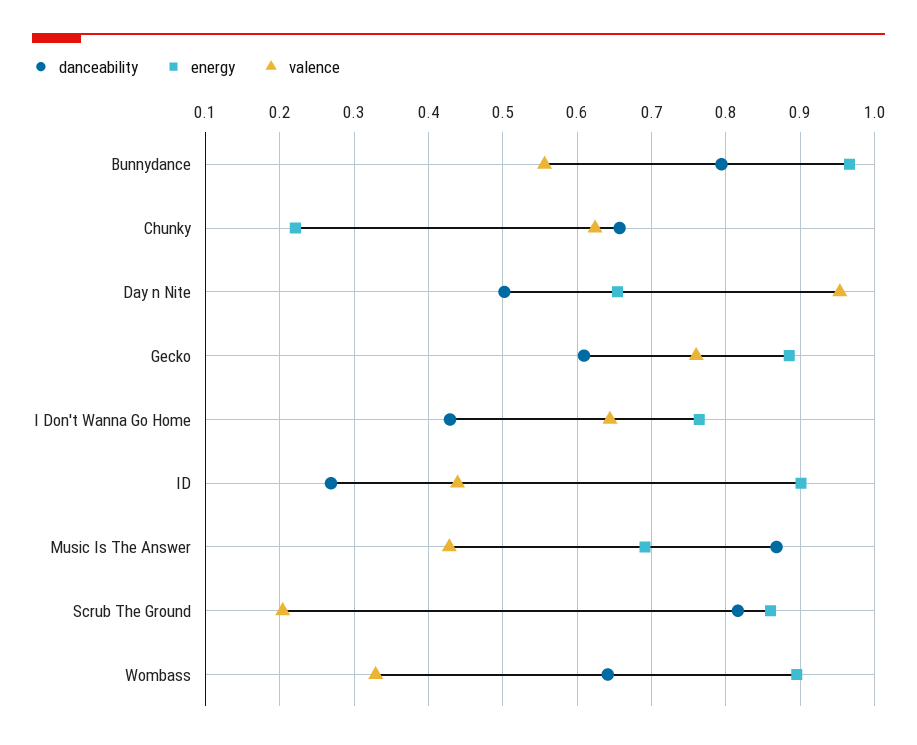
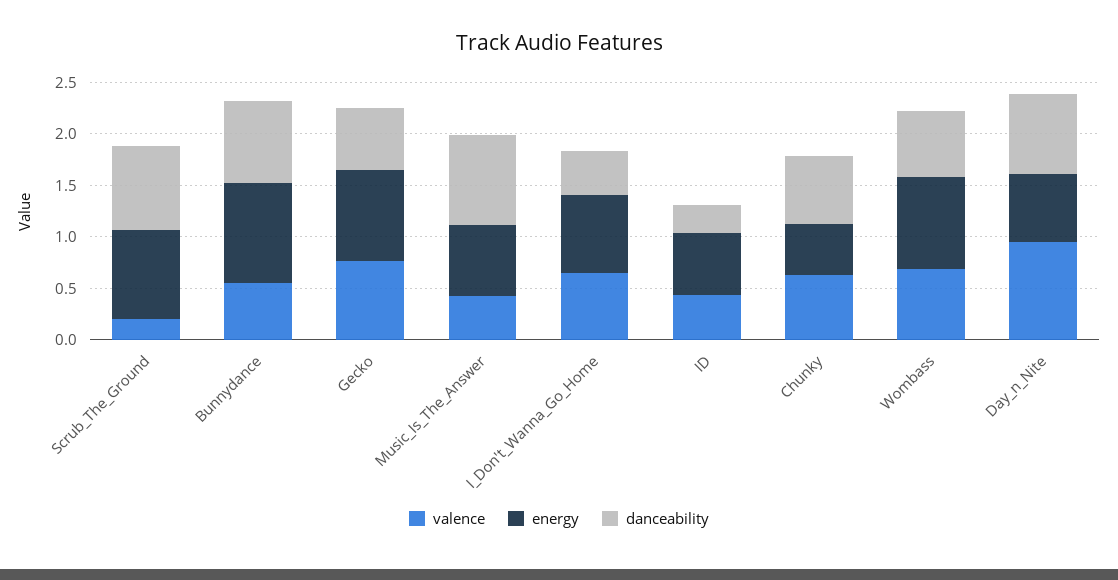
energy, Chunky: 0.22 -> 0.5
danceability, Day n Nite: 0.5 -> 0.8
energy, ID: 0.9 -> 0.6
valence, Wombass: 0.33 -> 0.7

